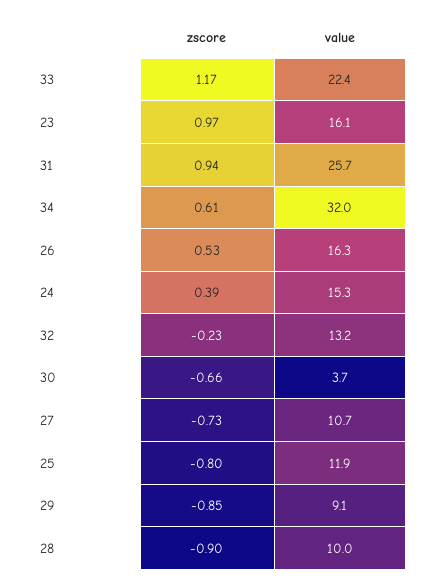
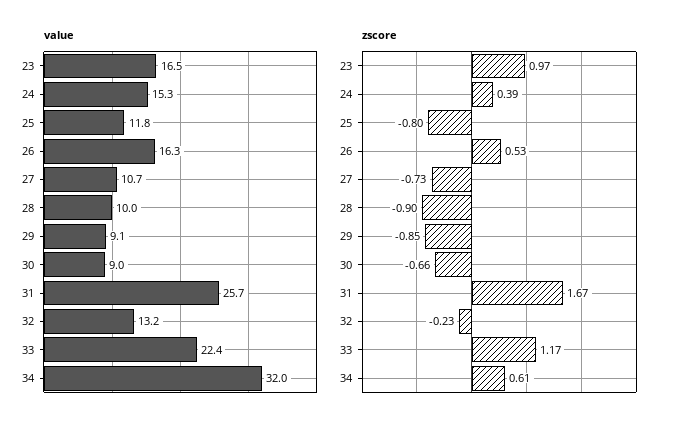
value, 23: 16.1 -> 16.5
zscore, 31: 0.94 -> 1.67
value, 30: 3.7 -> 9
value, 25: 11.9 -> 11.8

